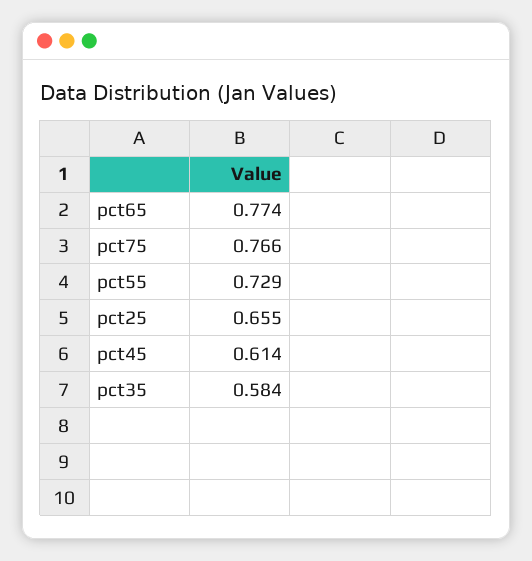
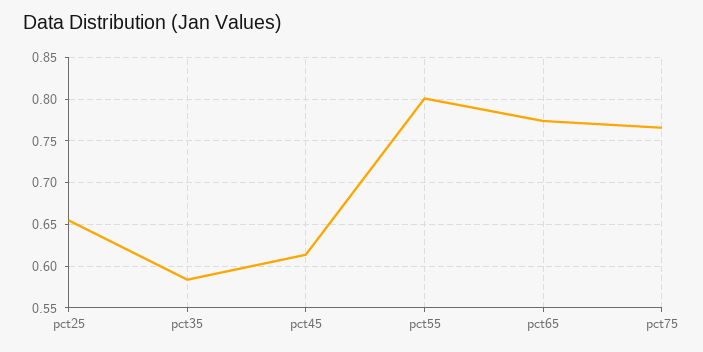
pct55: 0.729 -> 0.8

